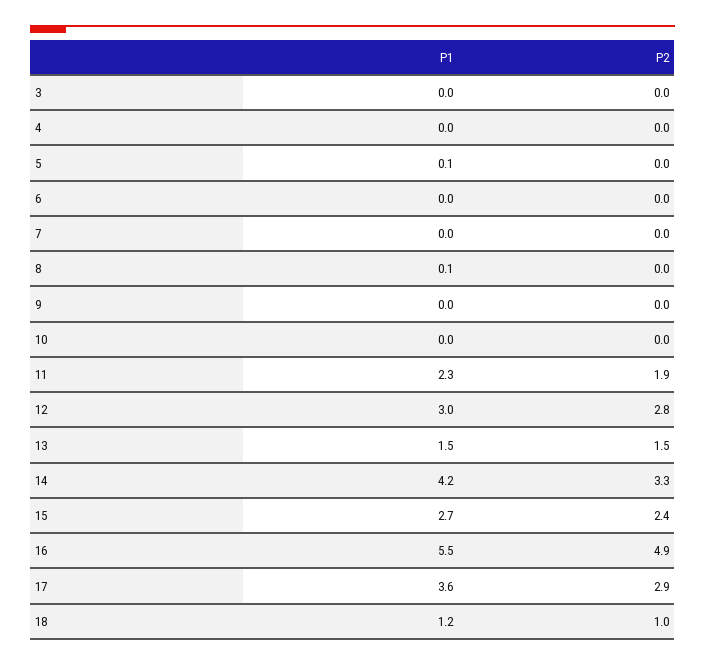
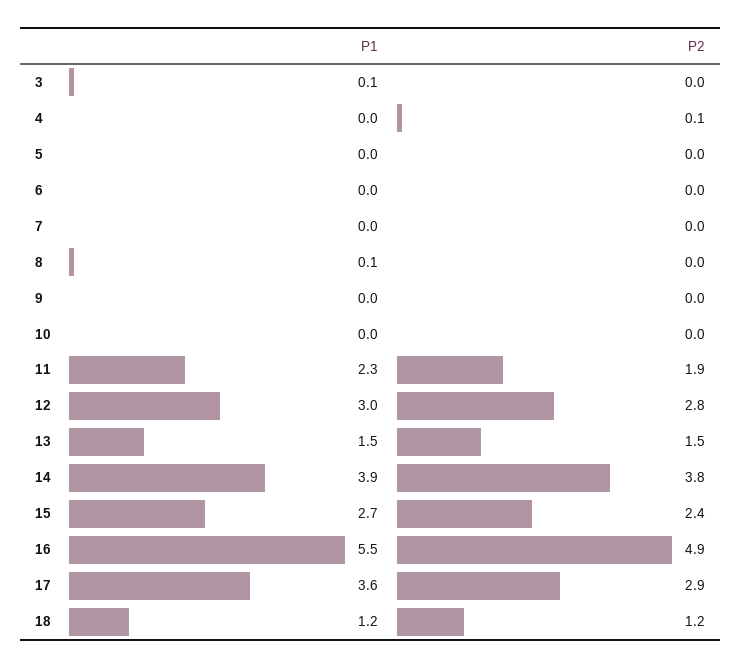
P1, 3: 0 -> 0.1
P2, 4: 0 -> 0.1
P1, 5: 0.1 -> 0
P1, 14: 4.2 -> 3.9
P2, 14: 3.3 -> 3.8
P2, 18: 1 -> 1.2

